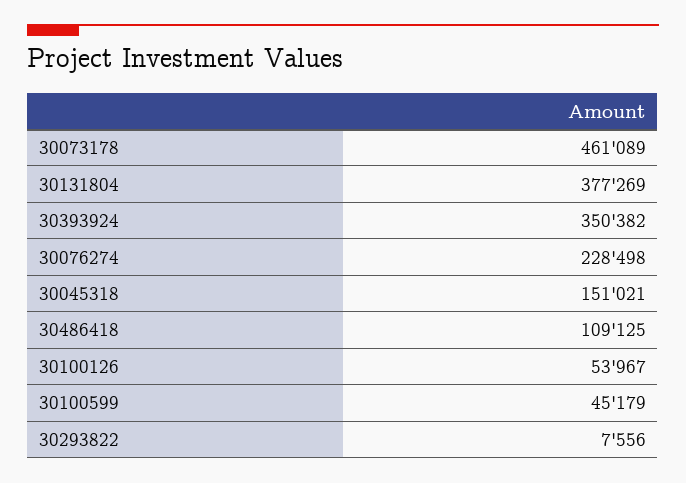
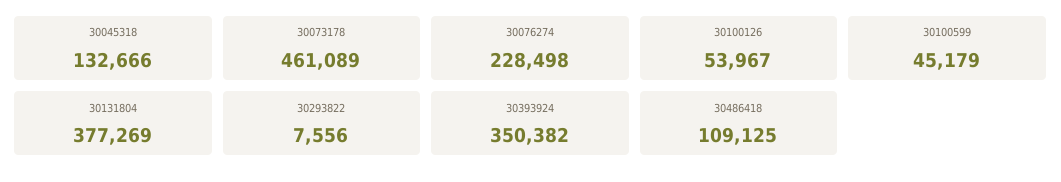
30045318: 151021 -> 132666

